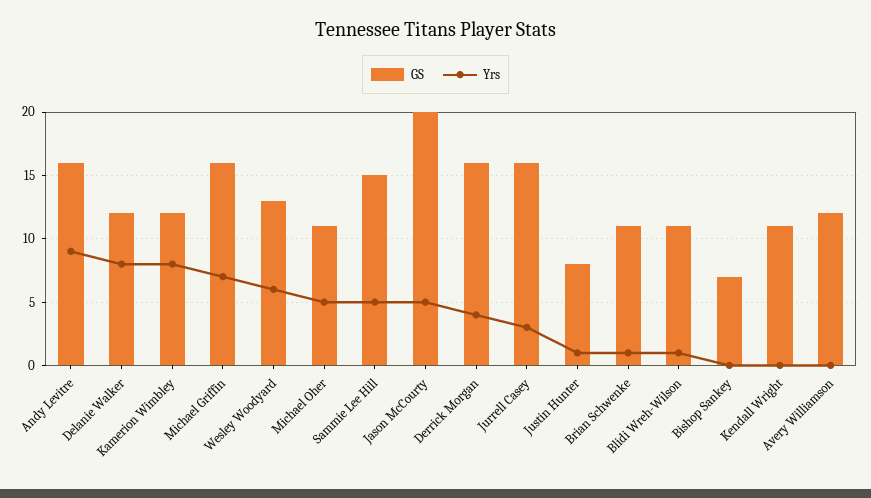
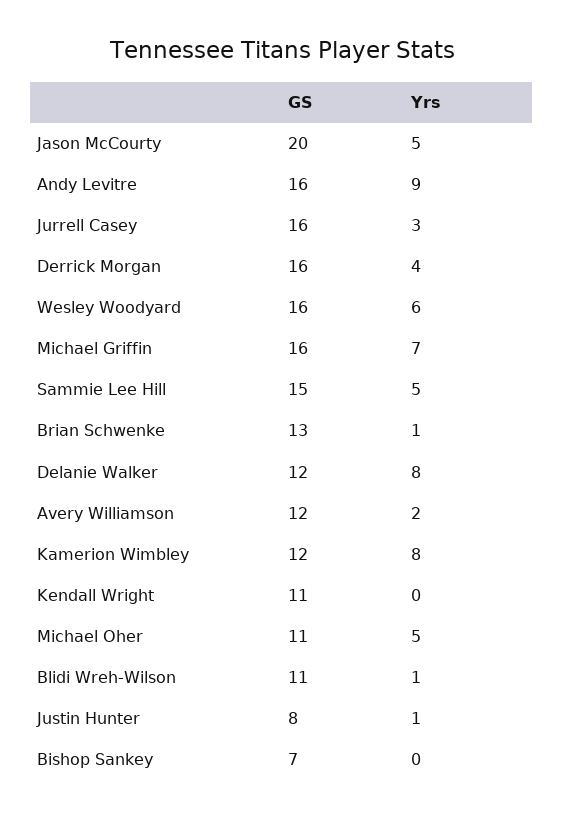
GS, Wesley Woodyard: 13 -> 16
GS, Brian Schwenke: 11 -> 13
Yrs, Avery Williamson: 0 -> 2

